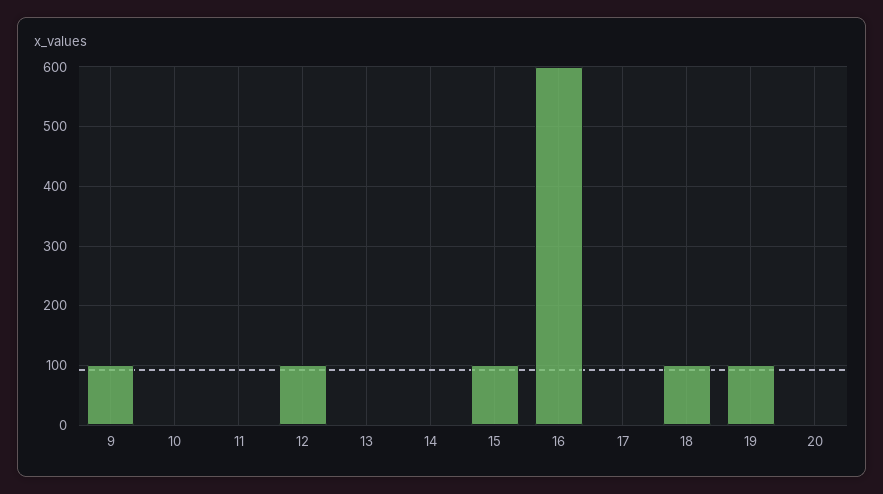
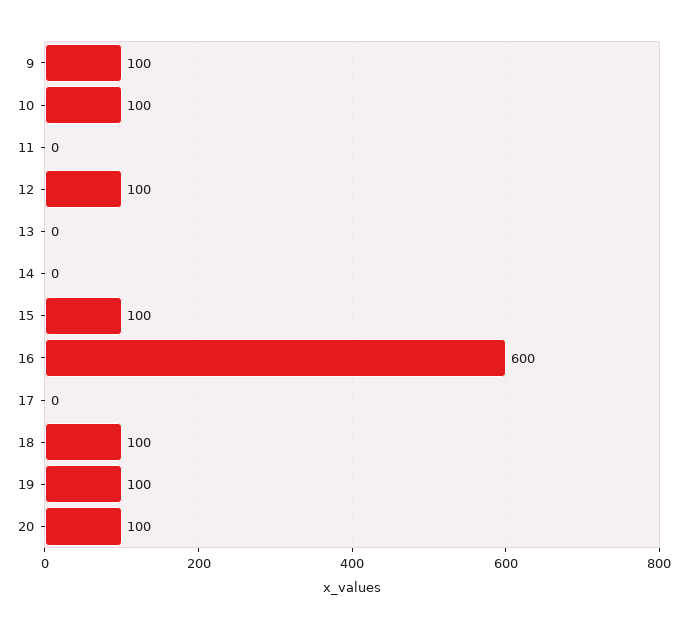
10: 0 -> 100
20: 0 -> 100

